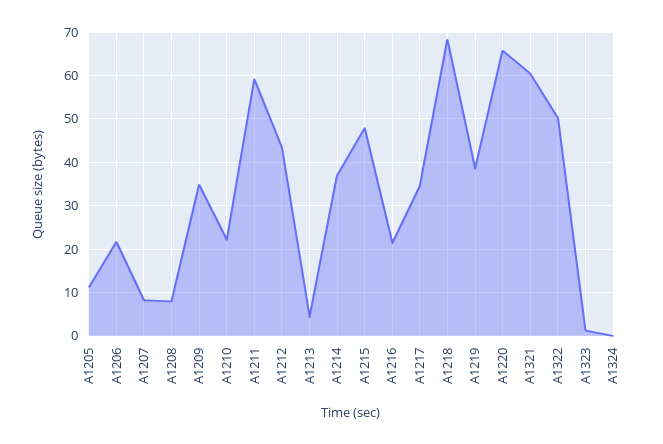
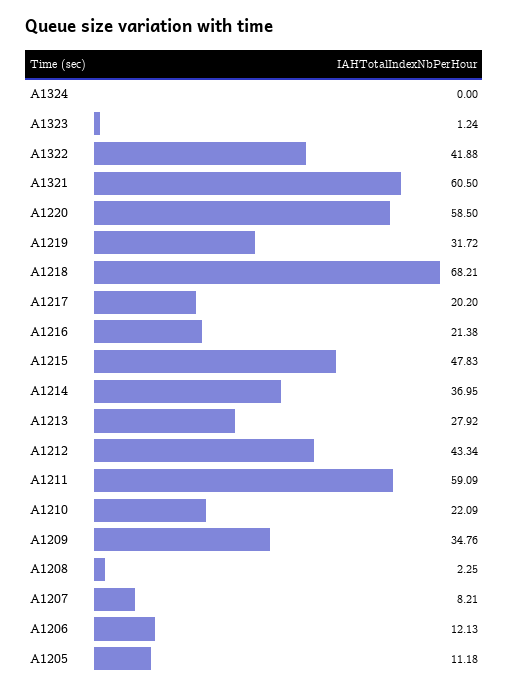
A1206: 22 -> 12.13
A1208: 8 -> 2.25
A1213: 4 -> 27.92
A1217: 34 -> 20.2
A1219: 38 -> 31.72
A1220: 66 -> 58.5
A1322: 50 -> 41.88

